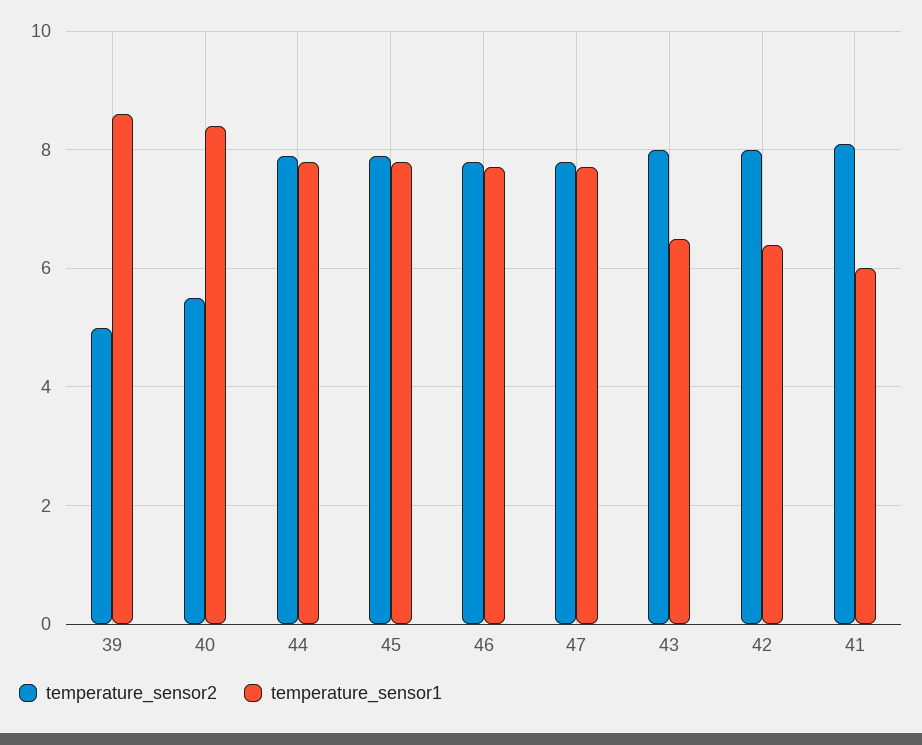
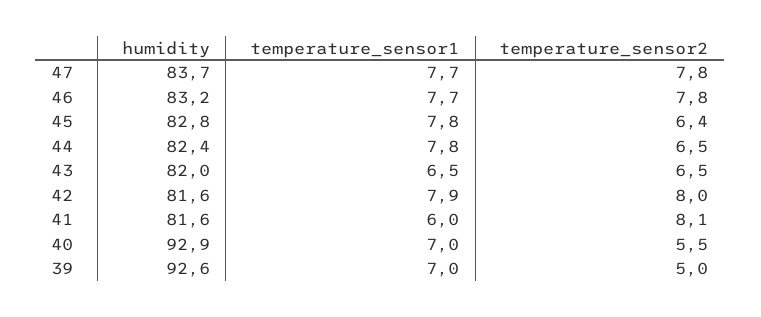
temperature_sensor1, 39: 8.5 -> 7
temperature_sensor1, 40: 8.5 -> 7
temperature_sensor2, 44: 8 -> 6.5
temperature_sensor2, 45: 8 -> 6.4
temperature_sensor2, 43: 8 -> 6.5
temperature_sensor1, 42: 6.5 -> 7.9
humidity, 47: none -> 83.7
humidity, 46: none -> 83.2
humidity, 45: none -> 82.8
humidity, 44: none -> 82.4
humidity, 43: none -> 82
humidity, 42: none -> 81.6
humidity, 41: none -> 81.6
humidity, 40: none -> 92.9
humidity, 39: none -> 92.6

